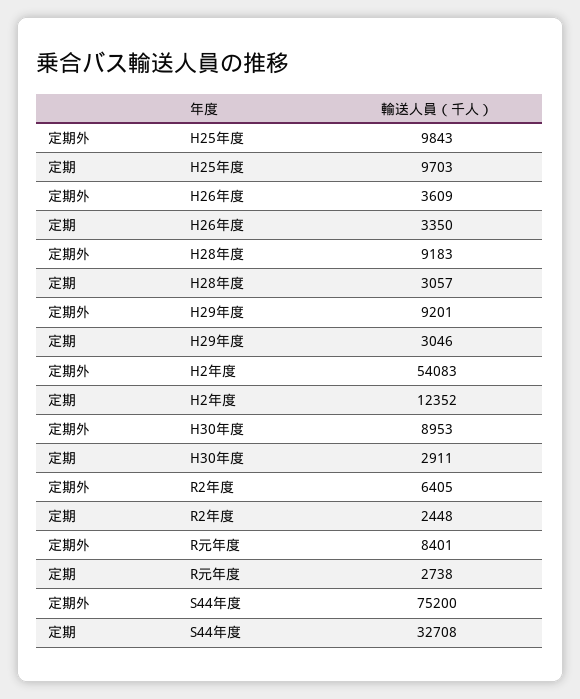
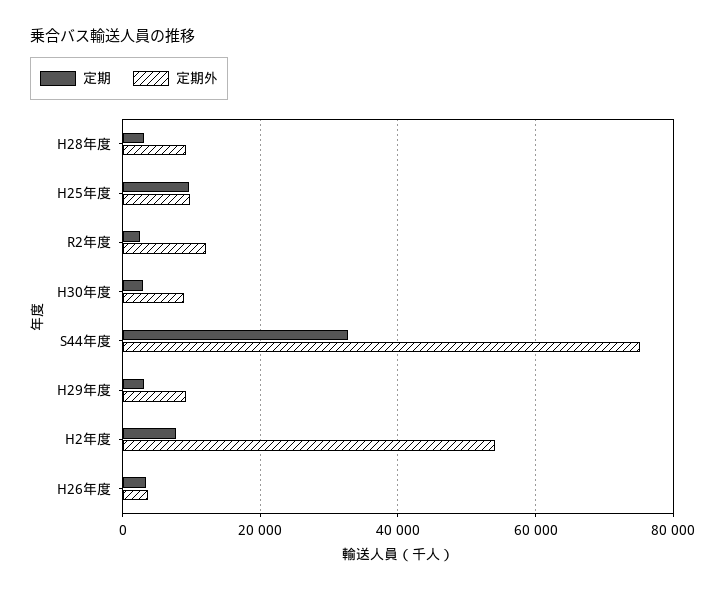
定期, H2年度: 12352 -> 8000
定期外, R2年度: 6405 -> 12000
定期外, R元年度: 8401 -> none
定期, R元年度: 2738 -> none

